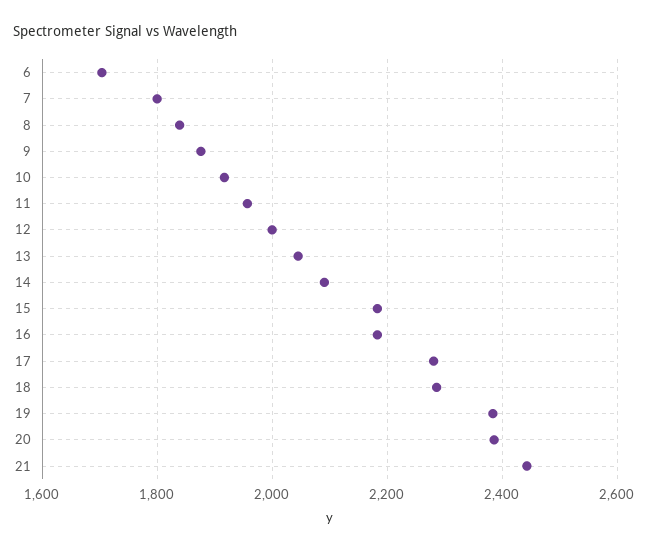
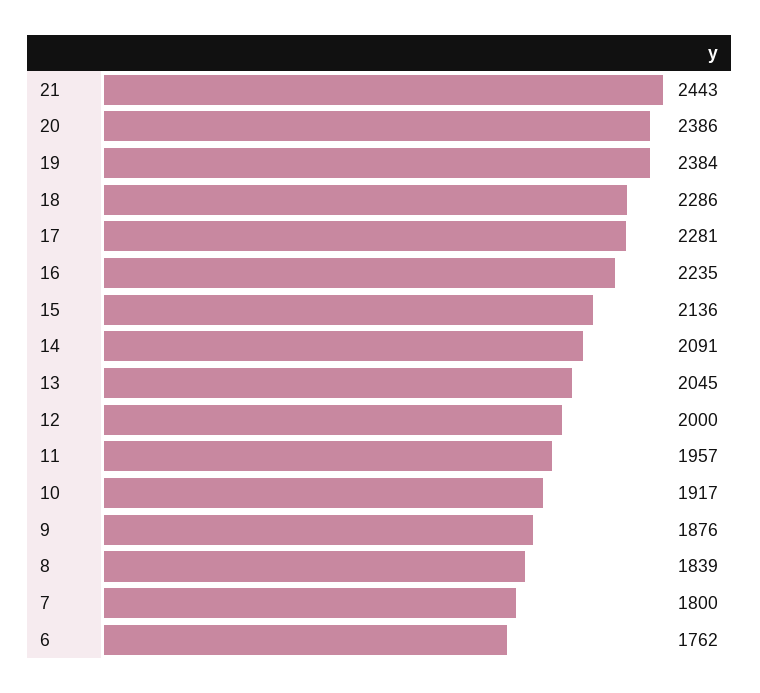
6: 1700 -> 1762
15: 2180 -> 2136
16: 2180 -> 2235

